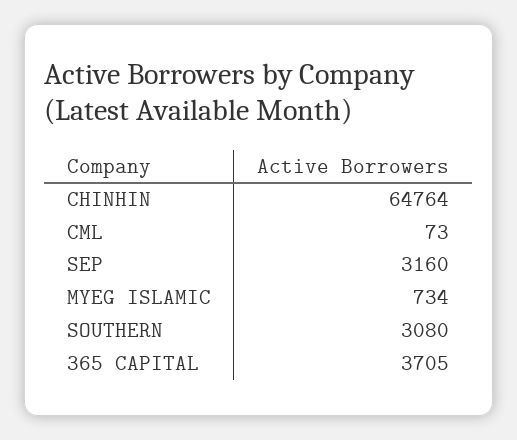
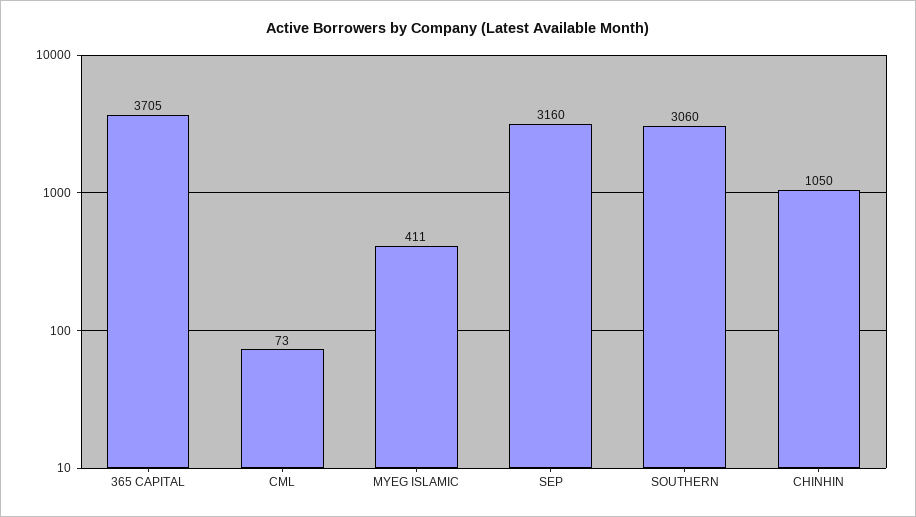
CHINHIN: 64764 -> 1050
MYEG ISLAMIC: 734 -> 411
SOUTHERN: 3080 -> 3060

